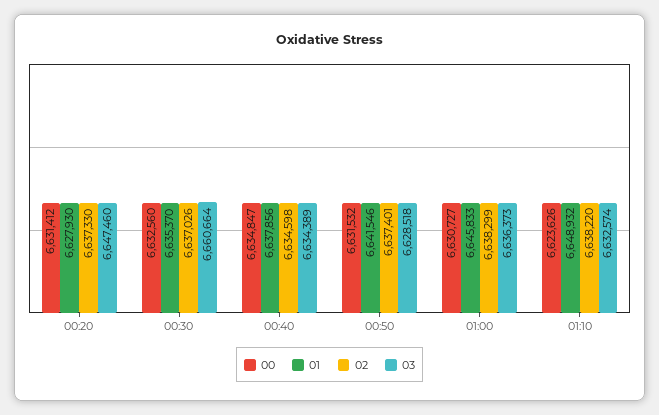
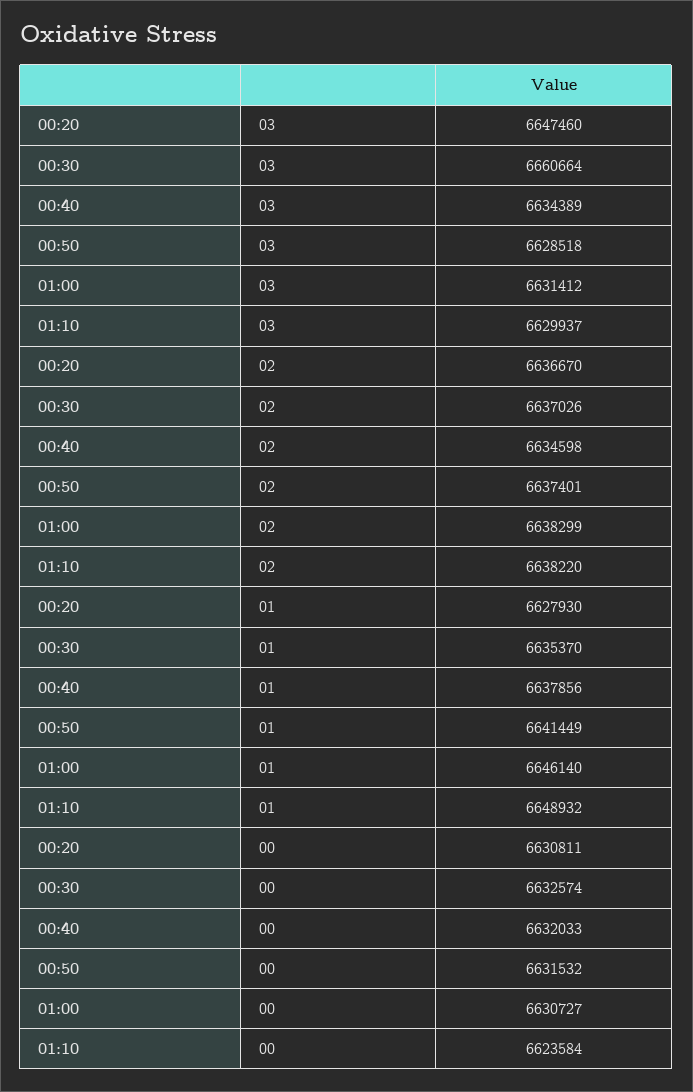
00, 00:20: 6631412 -> 6630811
02, 00:20: 6637330 -> 6636670
00, 00:30: 6632560 -> 6632574
00, 00:40: 6634847 -> 6632033
01, 00:50: 6641546 -> 6641449
01, 01:00: 6645833 -> 6646140
03, 01:00: 6636373 -> 6631412
00, 01:10: 6623626 -> 6623584
03, 01:10: 6632574 -> 6629937

